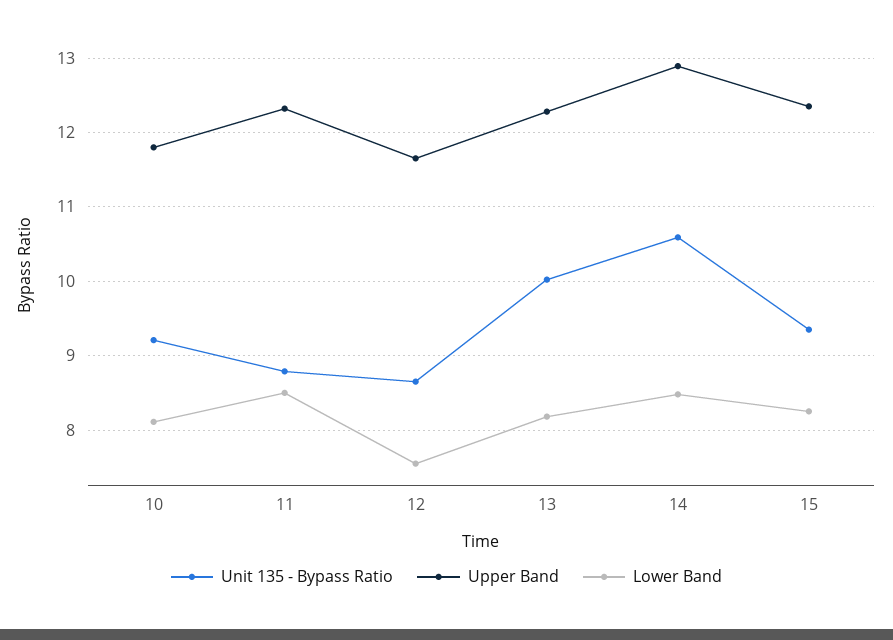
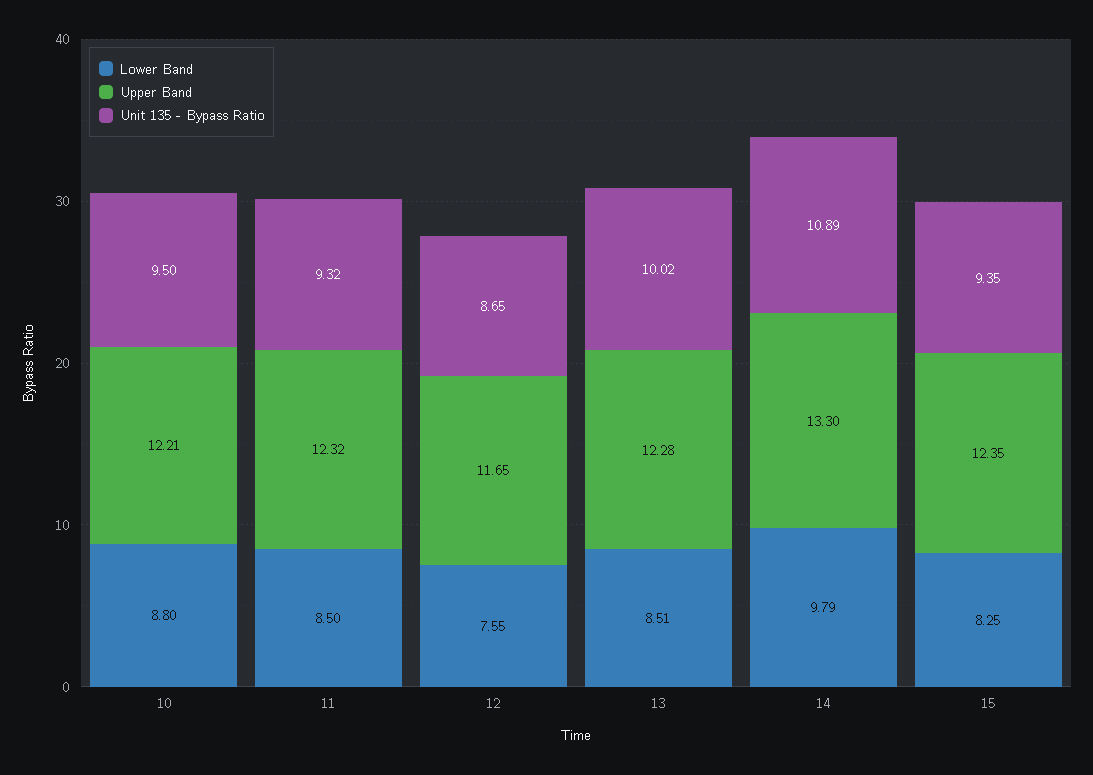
Unit 135 - Bypass Ratio, 10: 9.2 -> 9.5
Upper Band, 10: 11.8 -> 12.21
Lower Band, 10: 8.1 -> 8.8
Unit 135 - Bypass Ratio, 11: 8.8 -> 9.32
Lower Band, 13: 8.2 -> 8.51
Unit 135 - Bypass Ratio, 14: 10.6 -> 10.89
Upper Band, 14: 12.9 -> 13.3
Lower Band, 14: 8.5 -> 9.79

